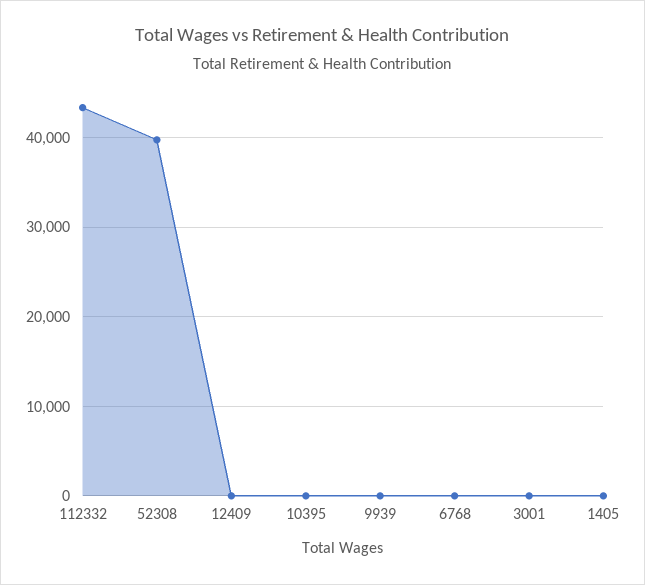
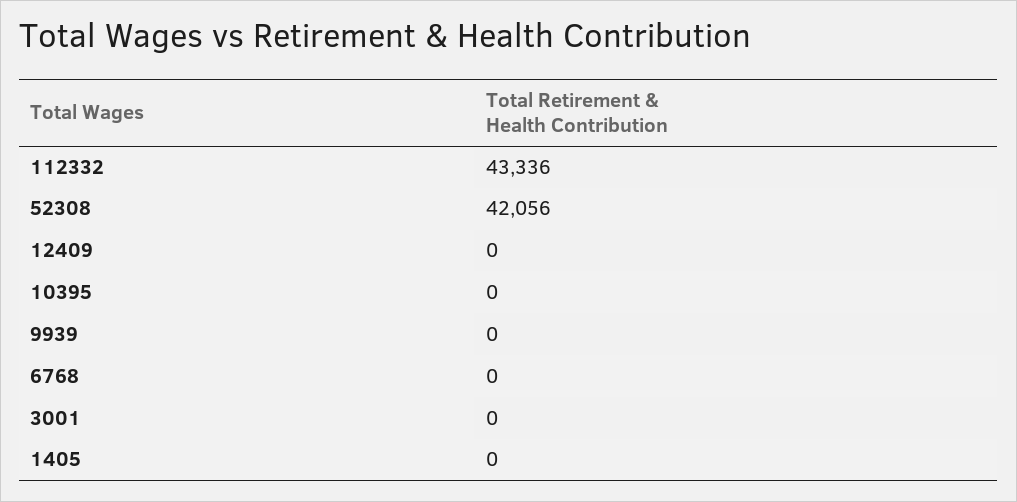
52308: 40000 -> 42056

